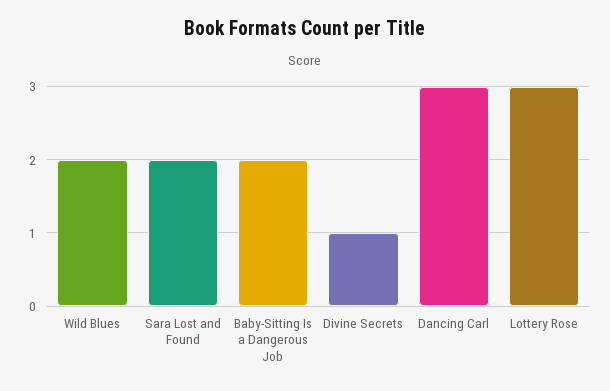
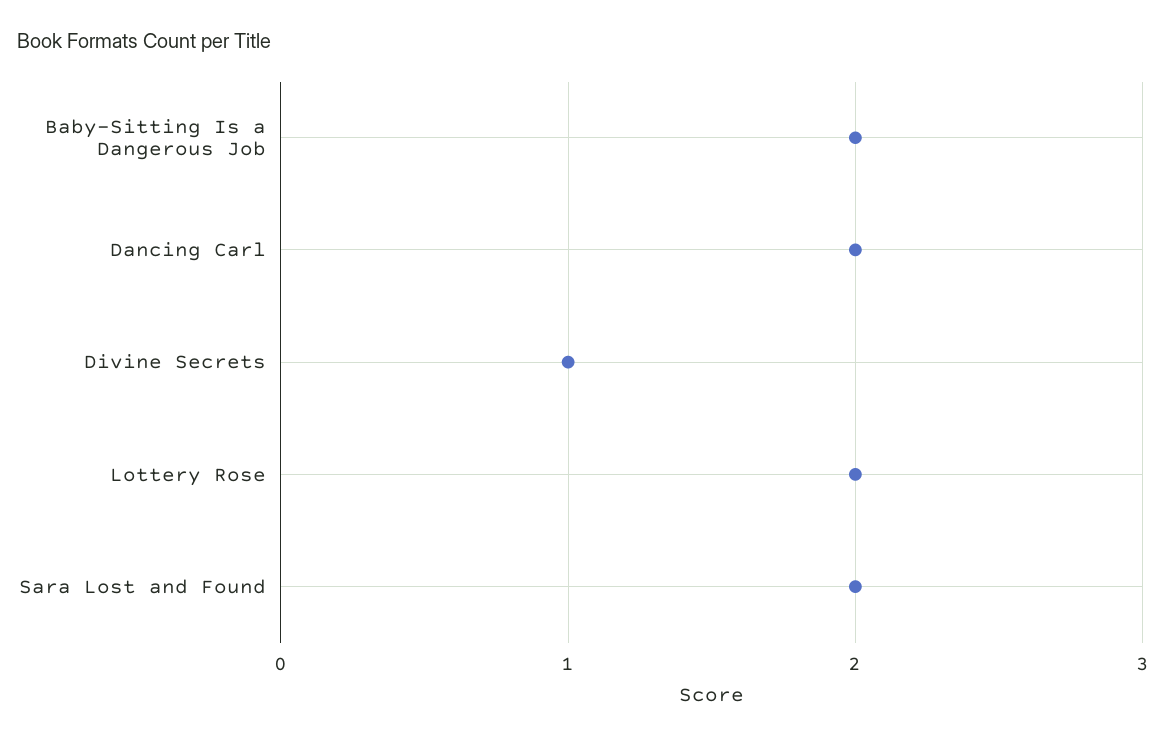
Wild Blues: 2 -> none
Dancing Carl: 3 -> 2
Lottery Rose: 3 -> 2

